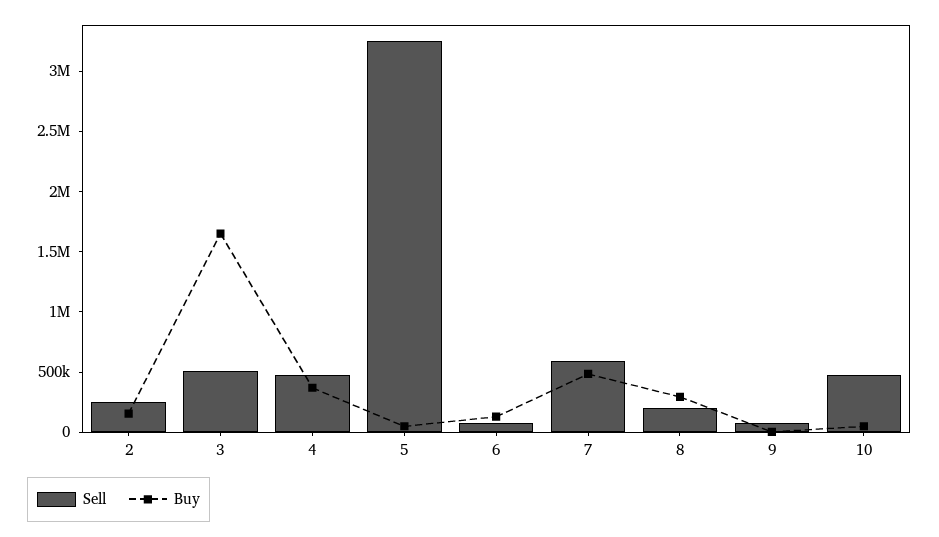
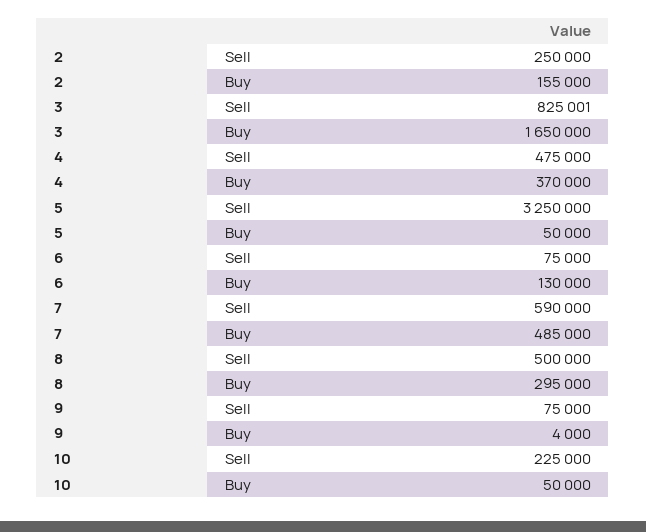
Sell, 3: 500000 -> 825001
Sell, 8: 200000 -> 500000
Sell, 10: 500000 -> 225000

